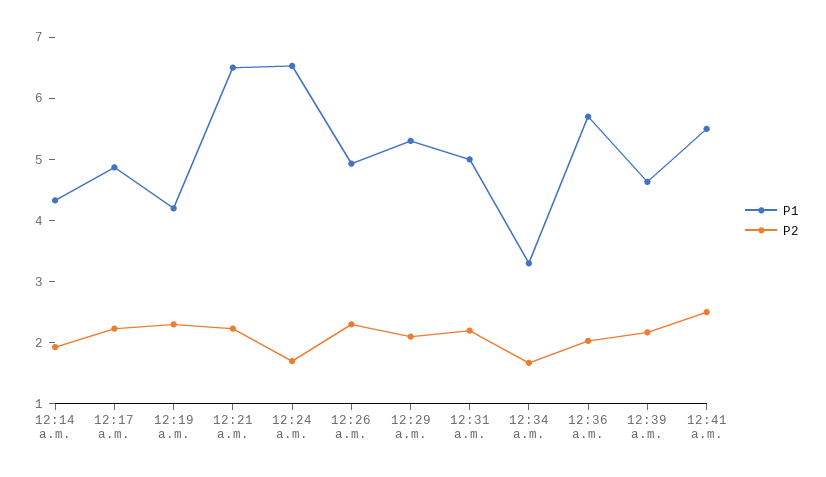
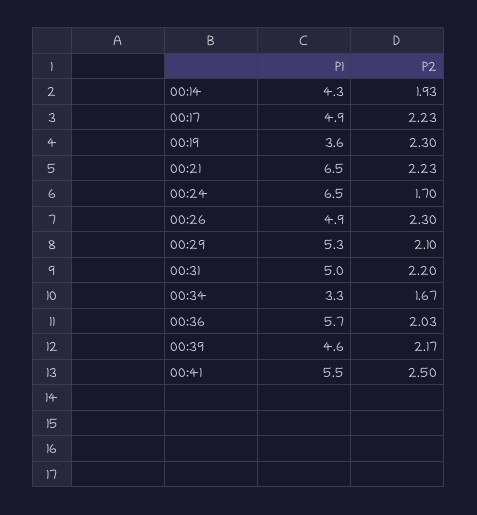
P1, 12:19 a.m.: 4.2 -> 3.6

